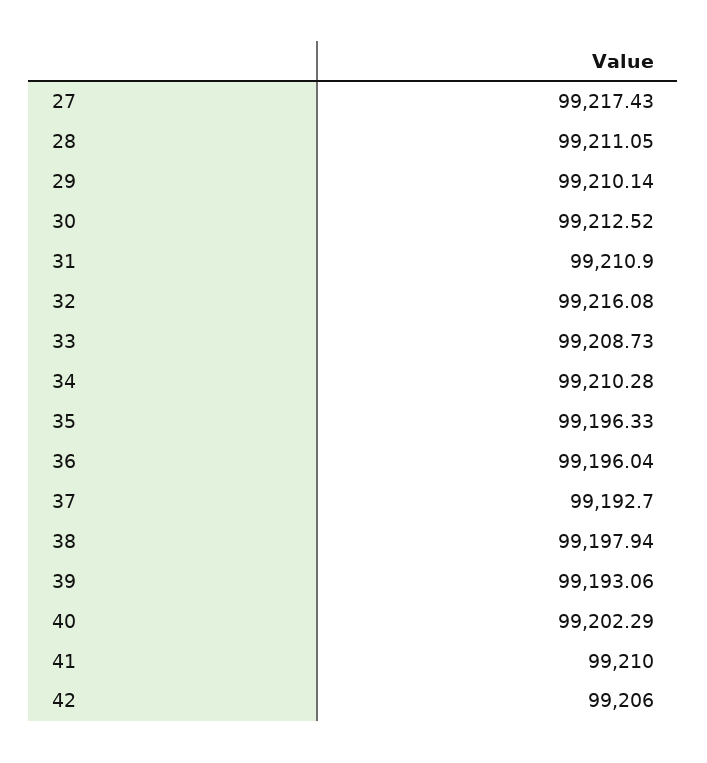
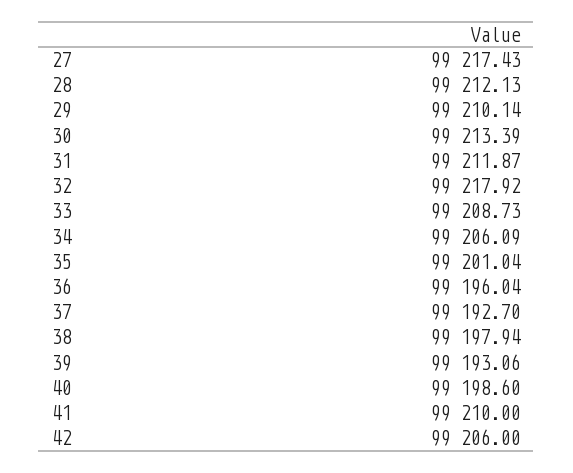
28: 99211.05 -> 99212.13
30: 99212.52 -> 99213.39
31: 99210.9 -> 99211.87
32: 99216.08 -> 99217.92
34: 99210.28 -> 99206.09
35: 99196.33 -> 99201.04
40: 99202.29 -> 99198.6

